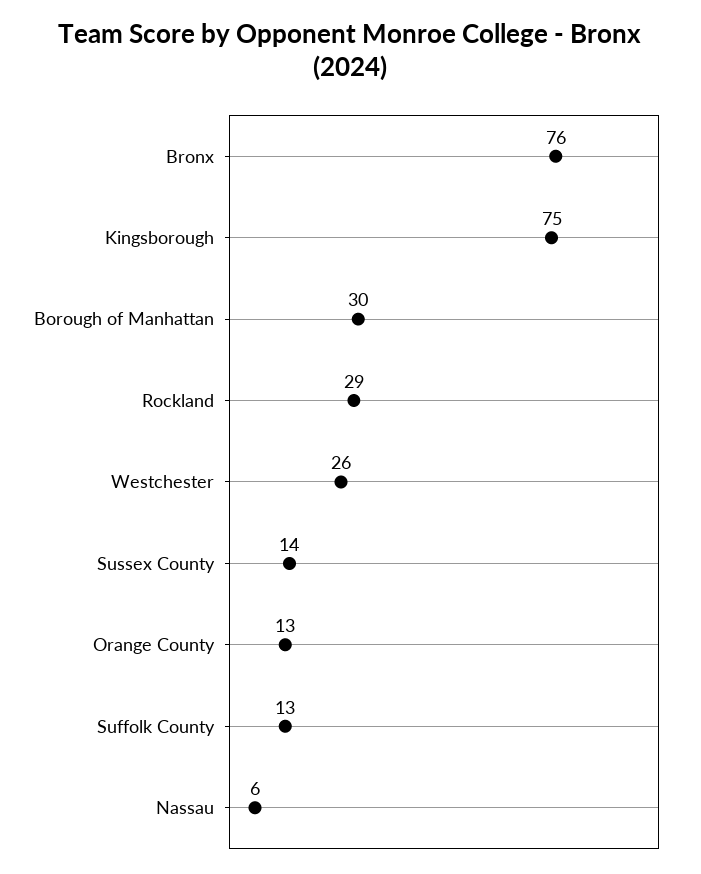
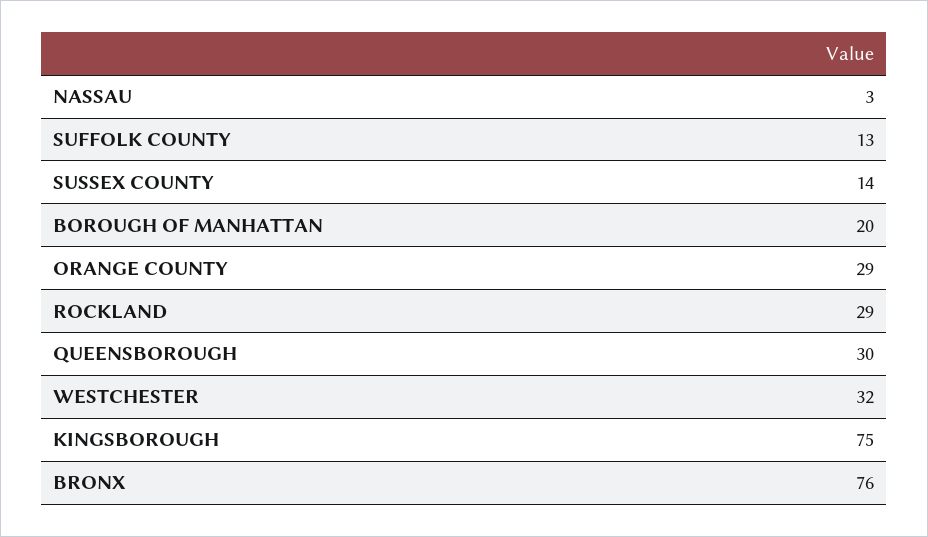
Borough of Manhattan: 30 -> 20
Westchester: 26 -> 32
Orange County: 13 -> 29
Nassau: 6 -> 3
QUEENSBOROUGH: none -> 30

